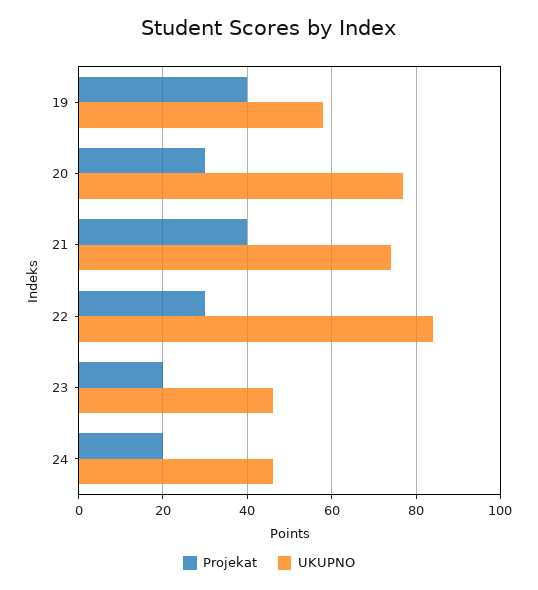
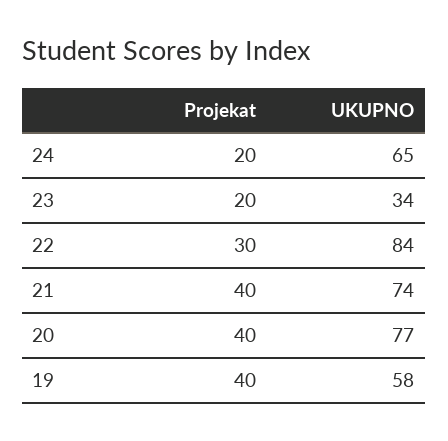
Projekat, 20: 30 -> 40
UKUPNO, 23: 45 -> 34
UKUPNO, 24: 45 -> 65

